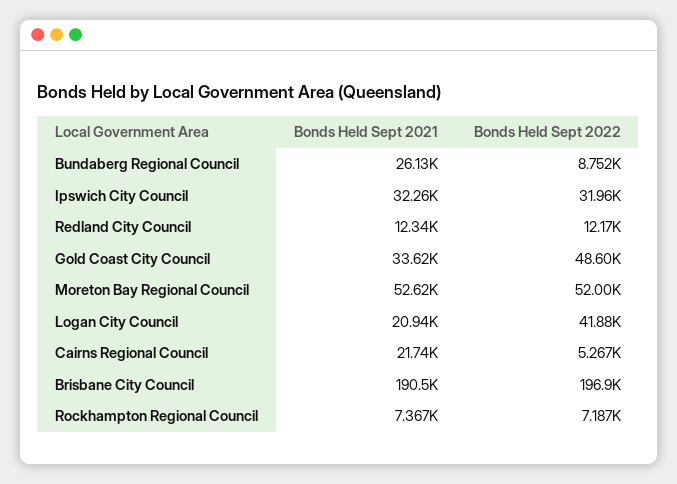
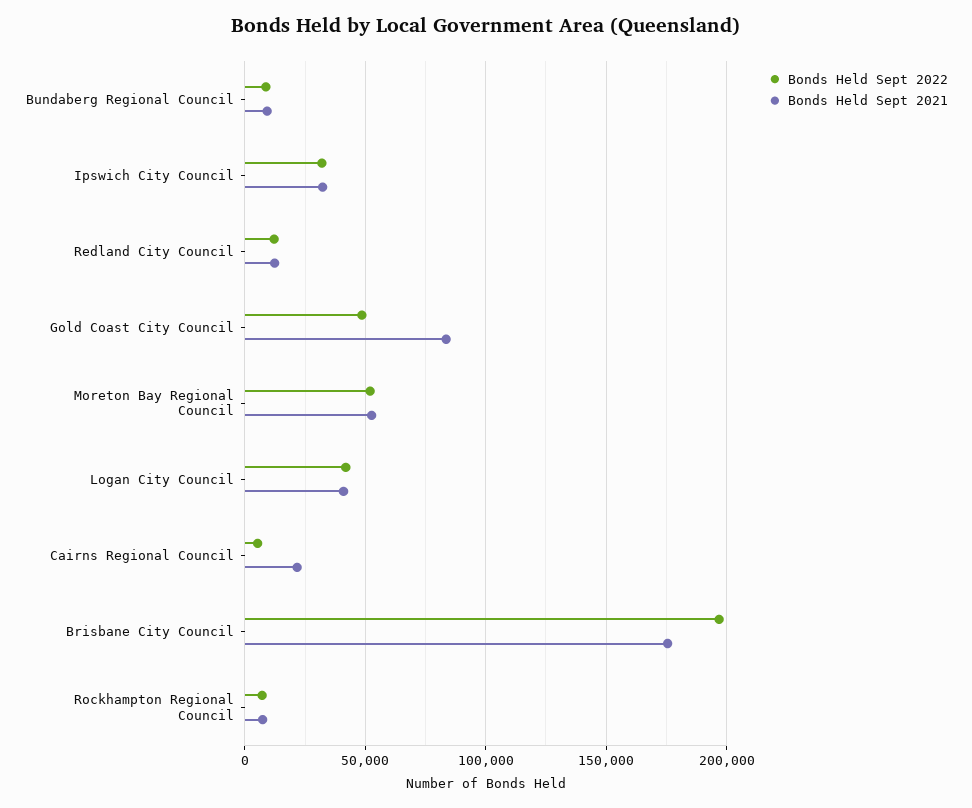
Bonds Held Sept 2021, Bundaberg Regional Council: 26130 -> 10000
Bonds Held Sept 2021, Gold Coast City Council: 33620 -> 85000
Bonds Held Sept 2021, Logan City Council: 20940 -> 40000
Bonds Held Sept 2021, Brisbane City Council: 190500 -> 175000

